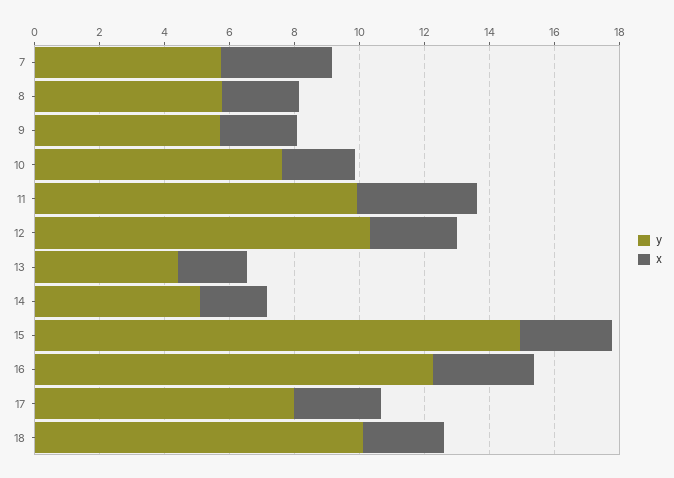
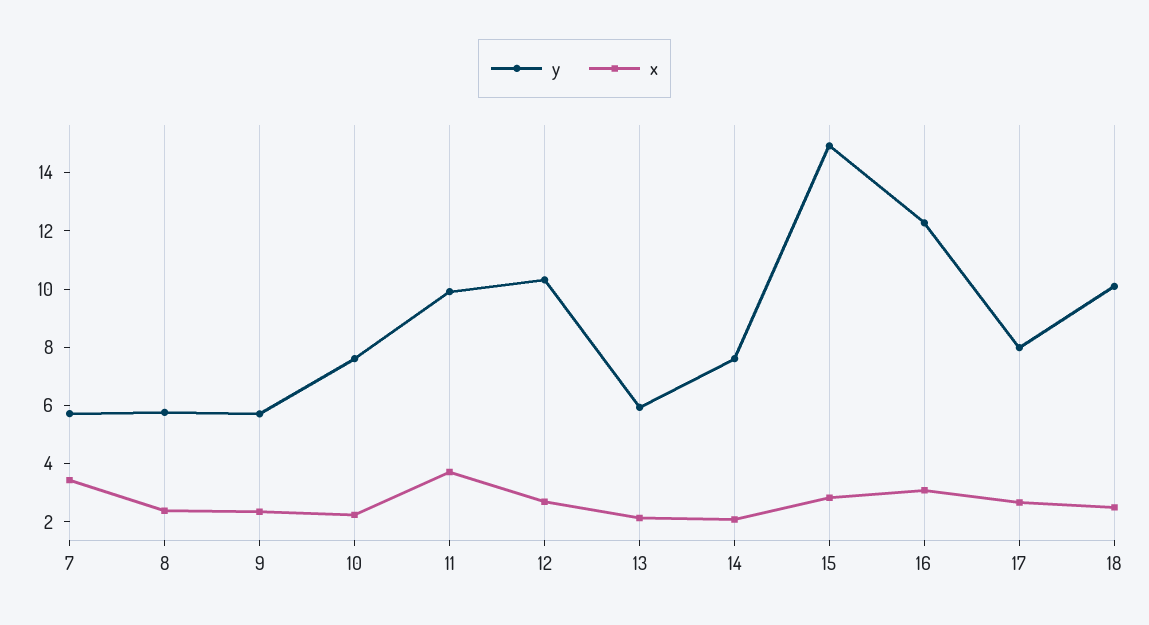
y, 13: 4.5 -> 6
y, 14: 5 -> 7.5

